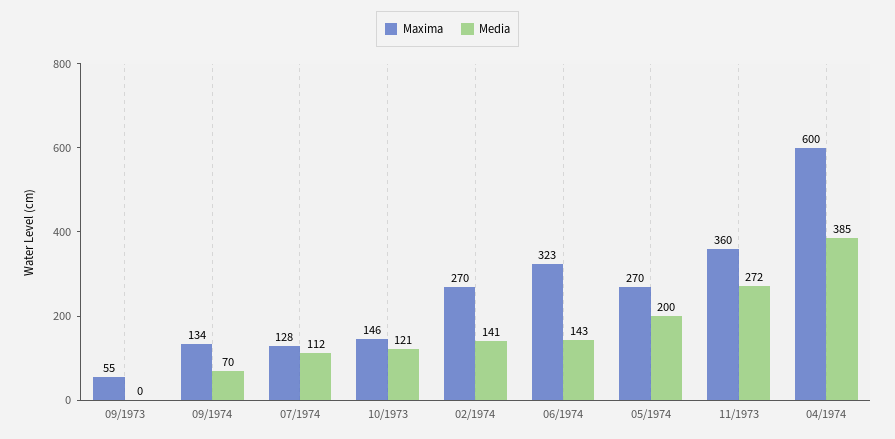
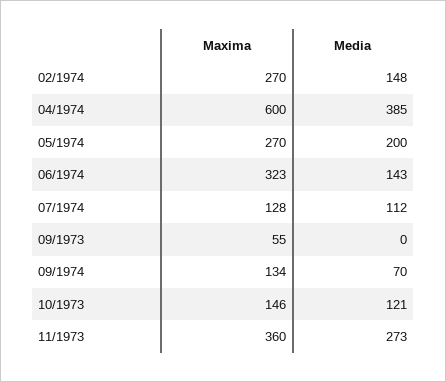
Media, 02/1974: 141 -> 148
Media, 11/1973: 272 -> 273

